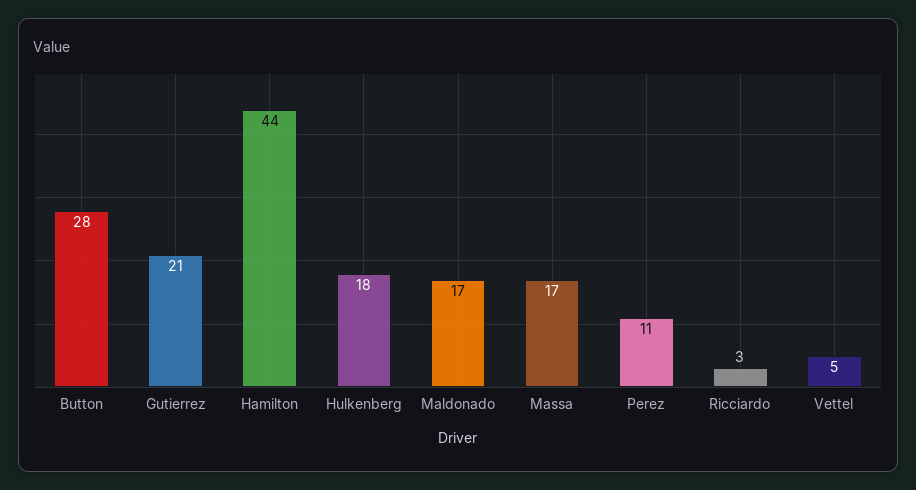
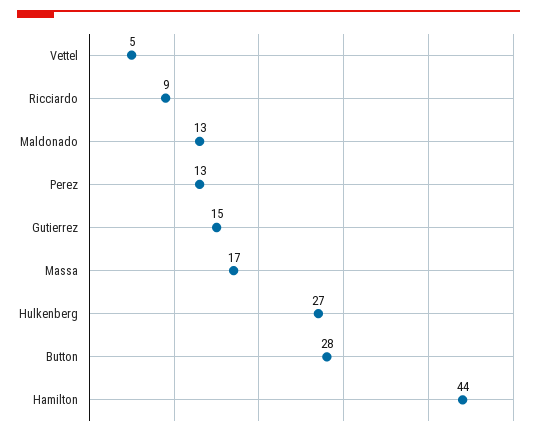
Gutierrez: 21 -> 15
Hulkenberg: 18 -> 27
Maldonado: 17 -> 13
Perez: 11 -> 13
Ricciardo: 3 -> 9

